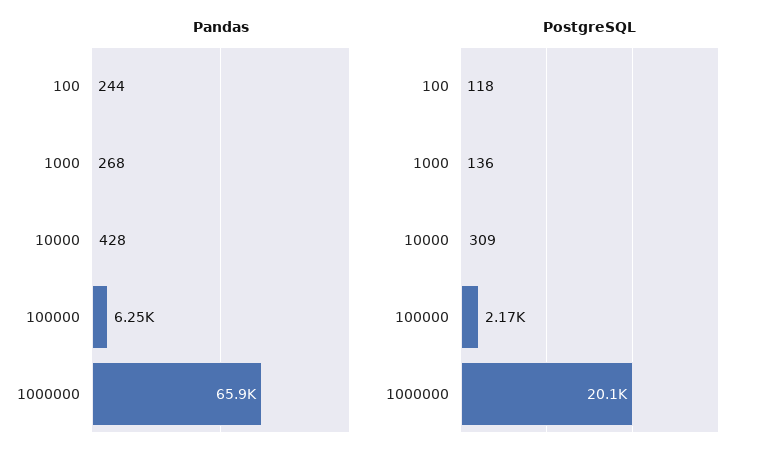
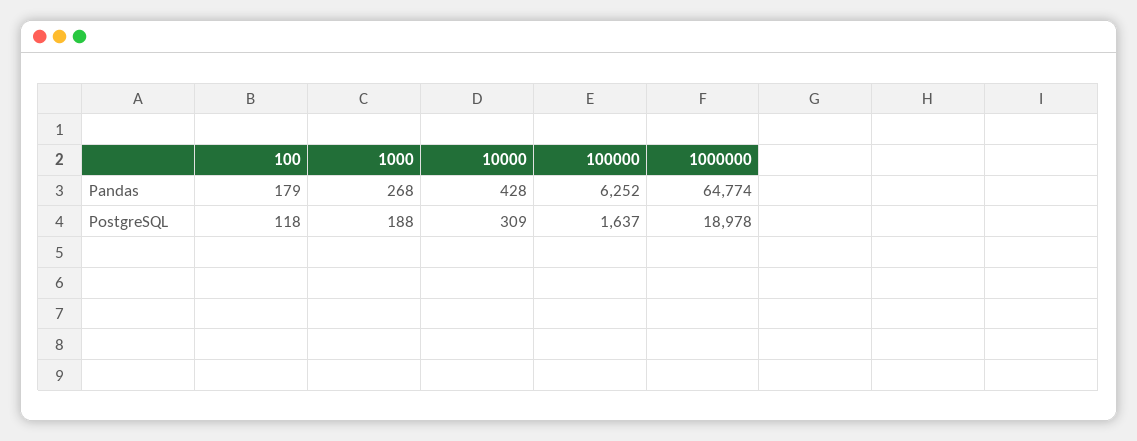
Pandas, 100: 244 -> 179
Pandas, 1000000: 65900 -> 64774
PostgreSQL, 1000: 136 -> 188
PostgreSQL, 100000: 2170 -> 1637
PostgreSQL, 1000000: 20100 -> 18978

